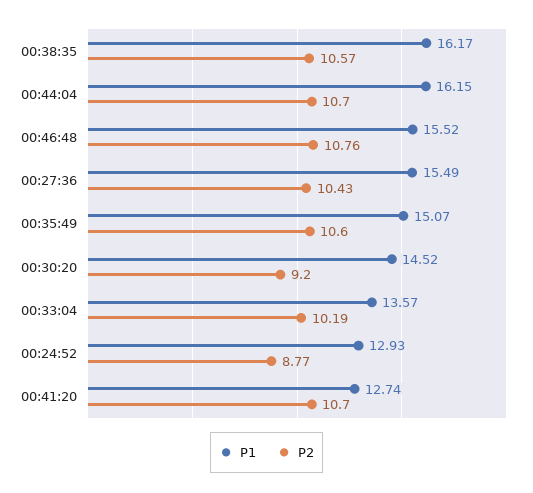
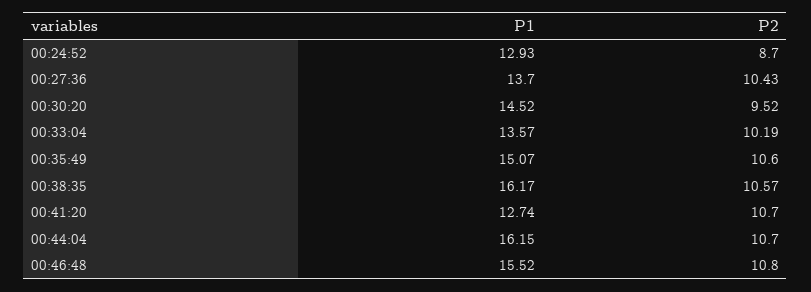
P2, 00:46:48: 10.76 -> 10.8
P1, 00:27:36: 15.49 -> 13.7
P2, 00:30:20: 9.2 -> 9.52
P2, 00:24:52: 8.77 -> 8.7

